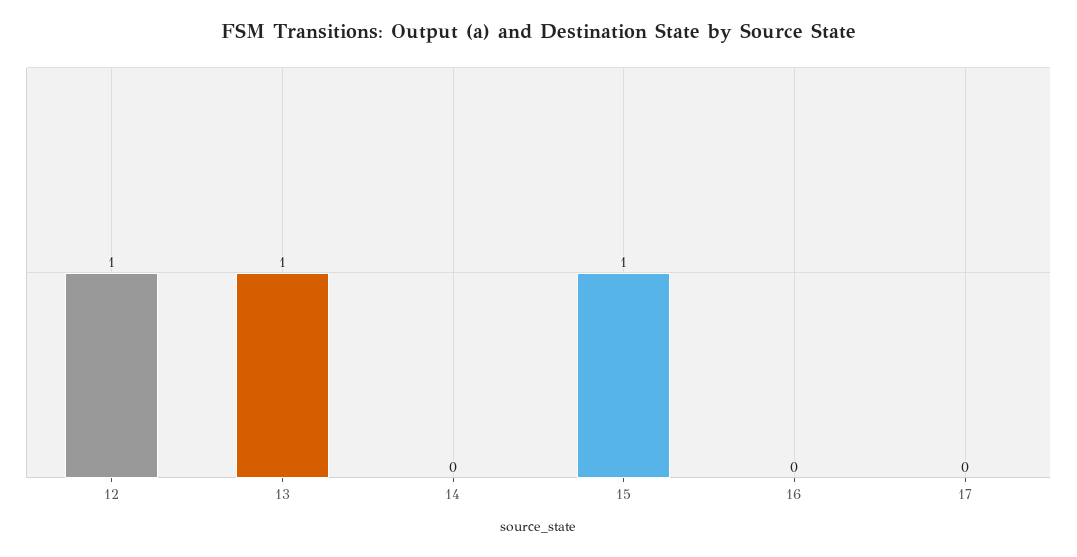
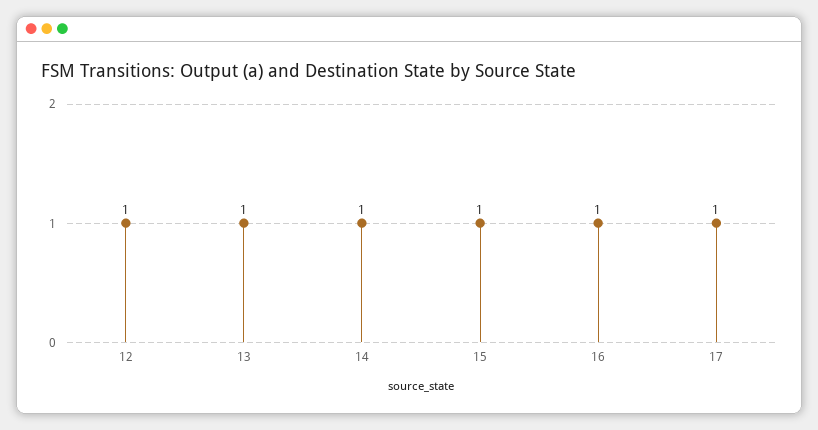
14: 0 -> 1
16: 0 -> 1
17: 0 -> 1

